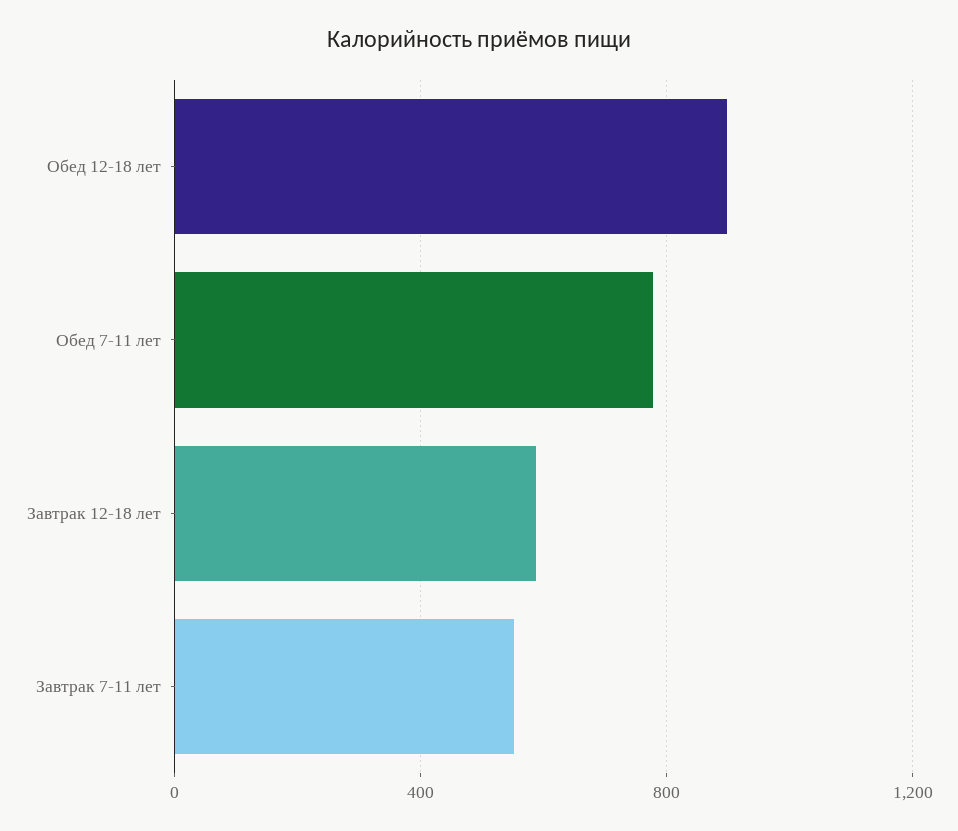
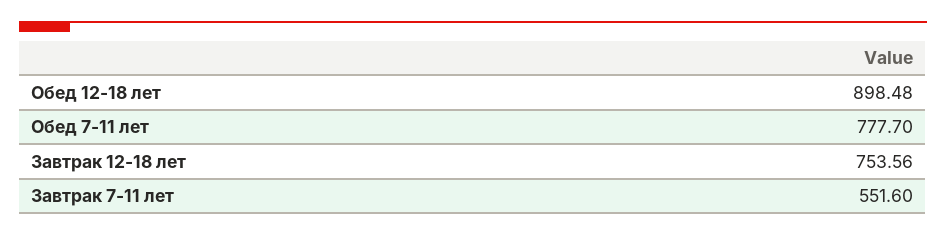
Завтрак 12-18 лет: 600 -> 753.56

